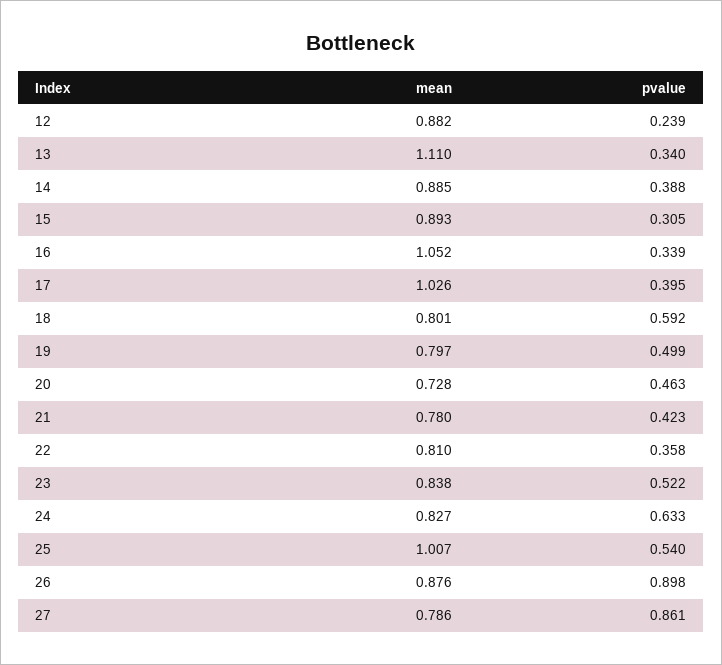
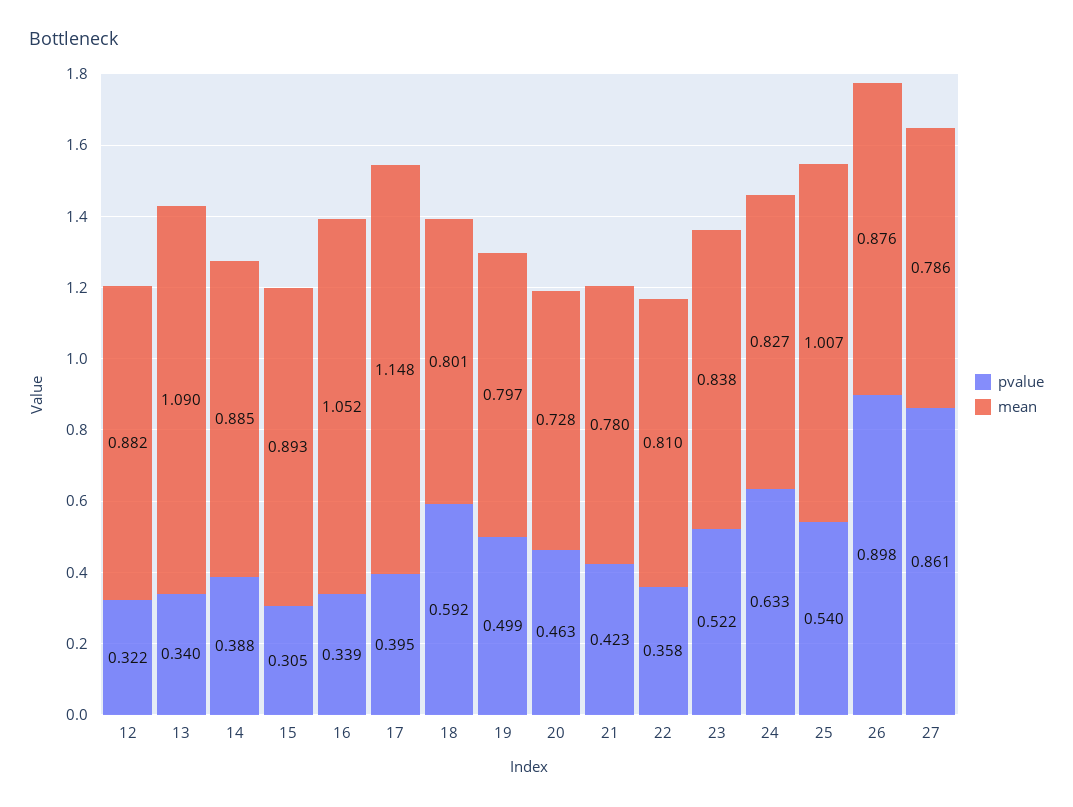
pvalue, 12: 0.239 -> 0.322
mean, 13: 1.11 -> 1.09
mean, 17: 1.026 -> 1.148

